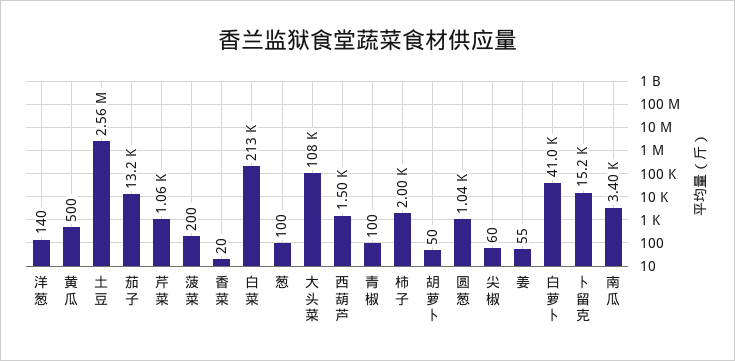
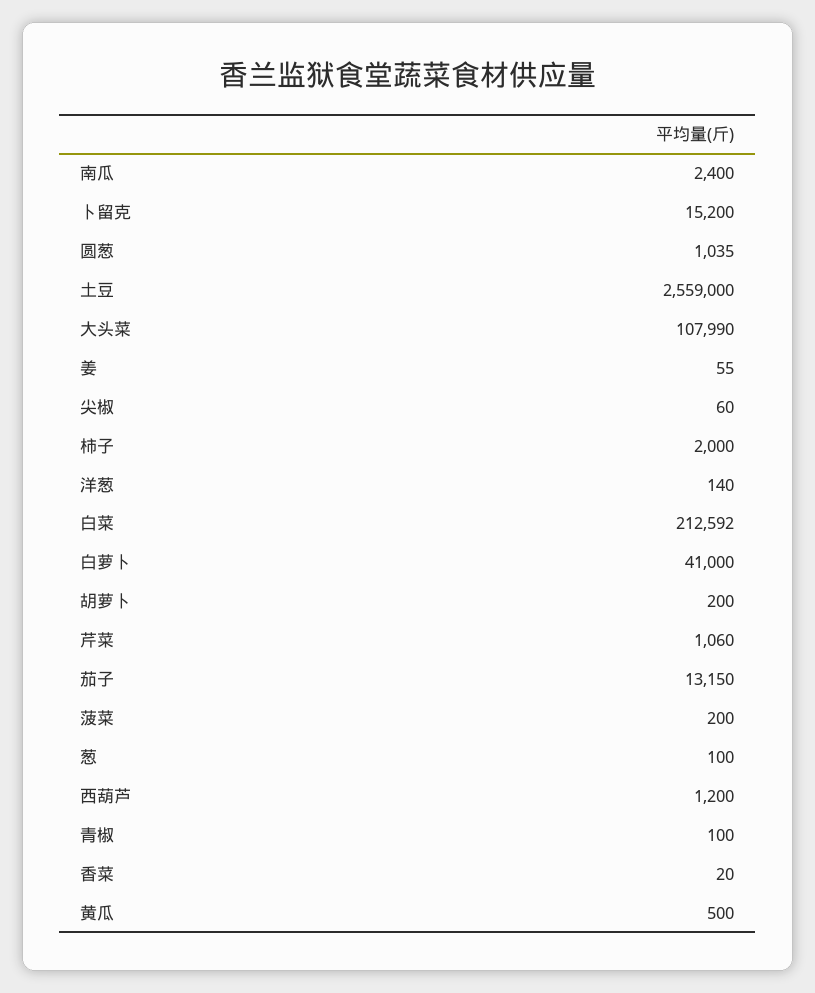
西葫芦: 1500 -> 1200
胡萝卜: 50 -> 200
南瓜: 3400 -> 2400

